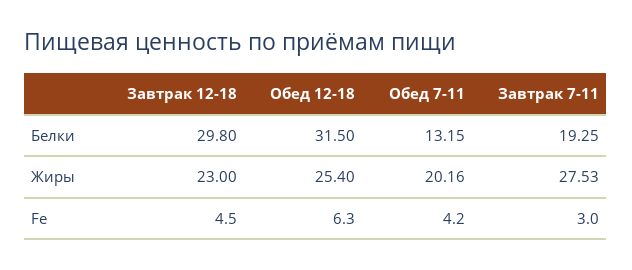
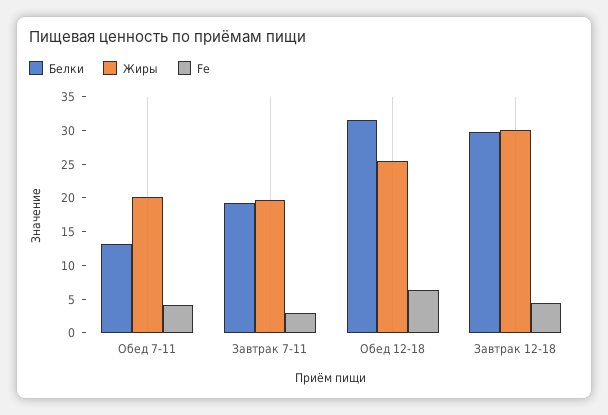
Жиры, Завтрак 12-18: 23 -> 30
Жиры, Завтрак 7-11: 27.53 -> 20

